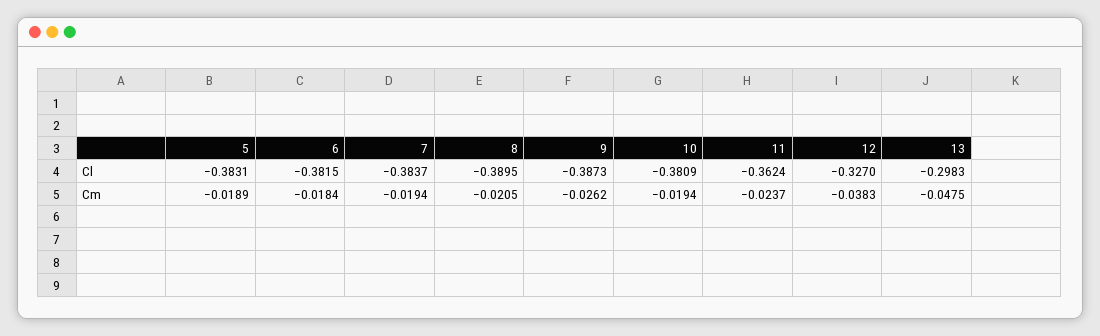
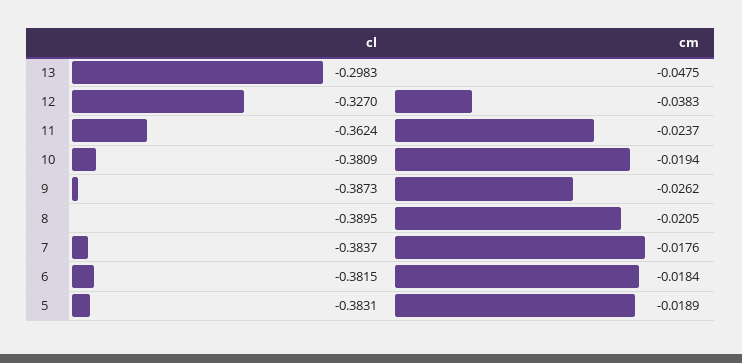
7, Cm: -0.0194 -> -0.0176

